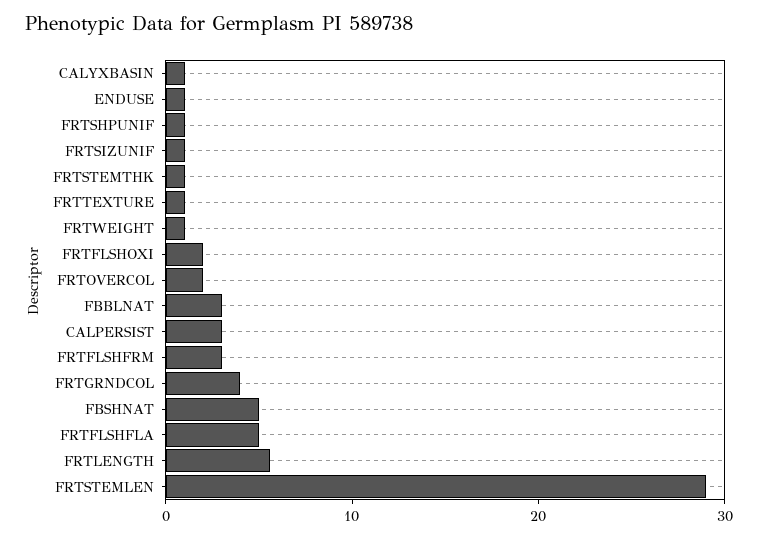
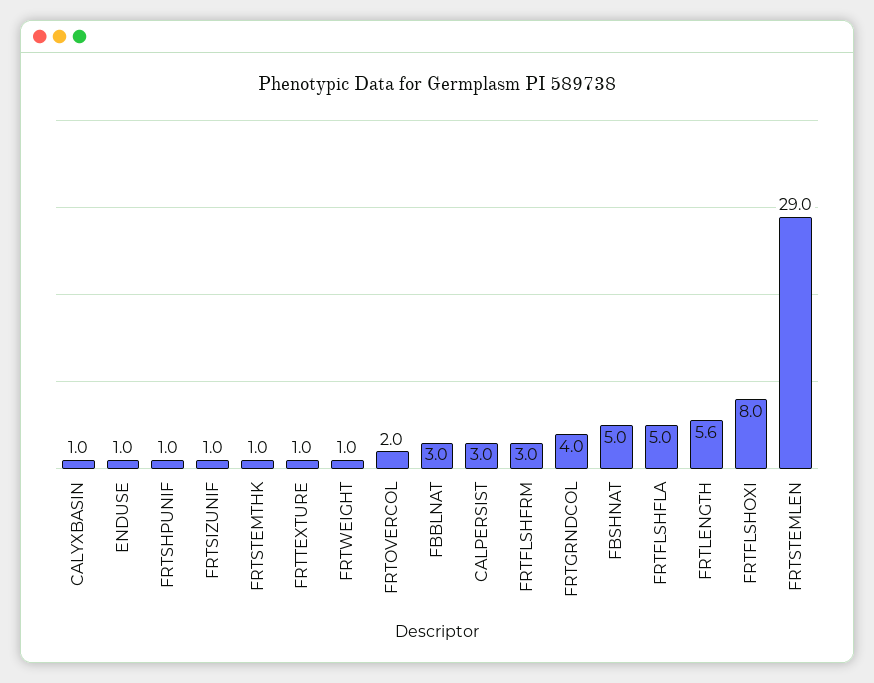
FRTFLSHOXI: 2 -> 8

